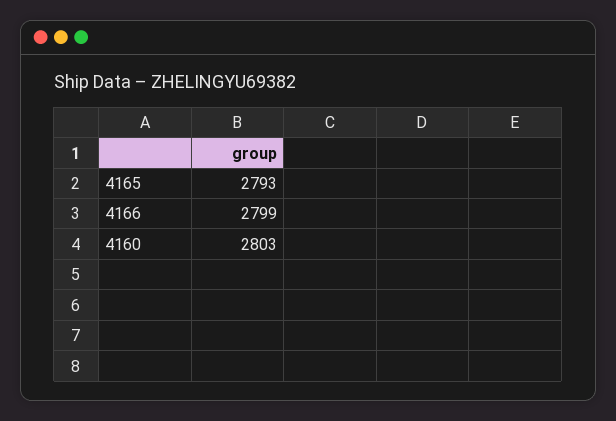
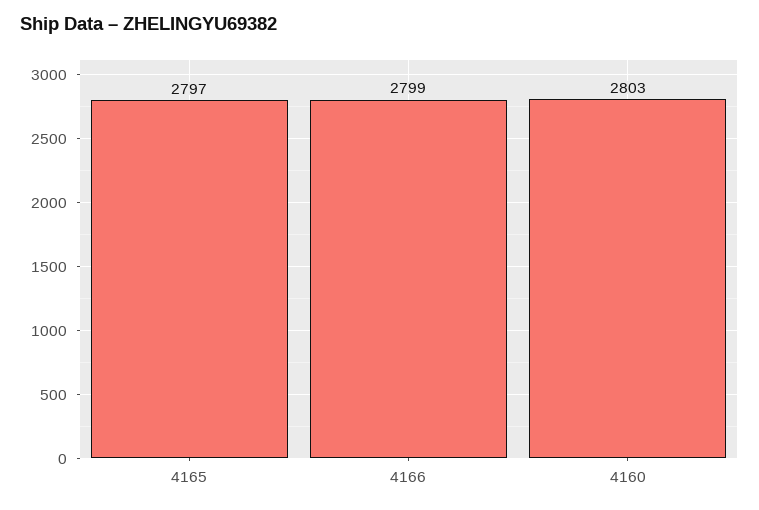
4165: 2793 -> 2797

